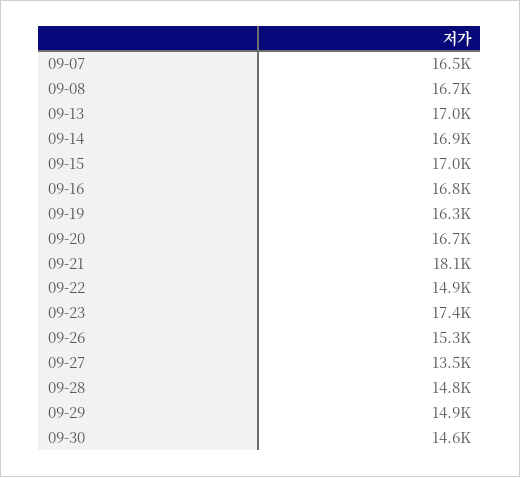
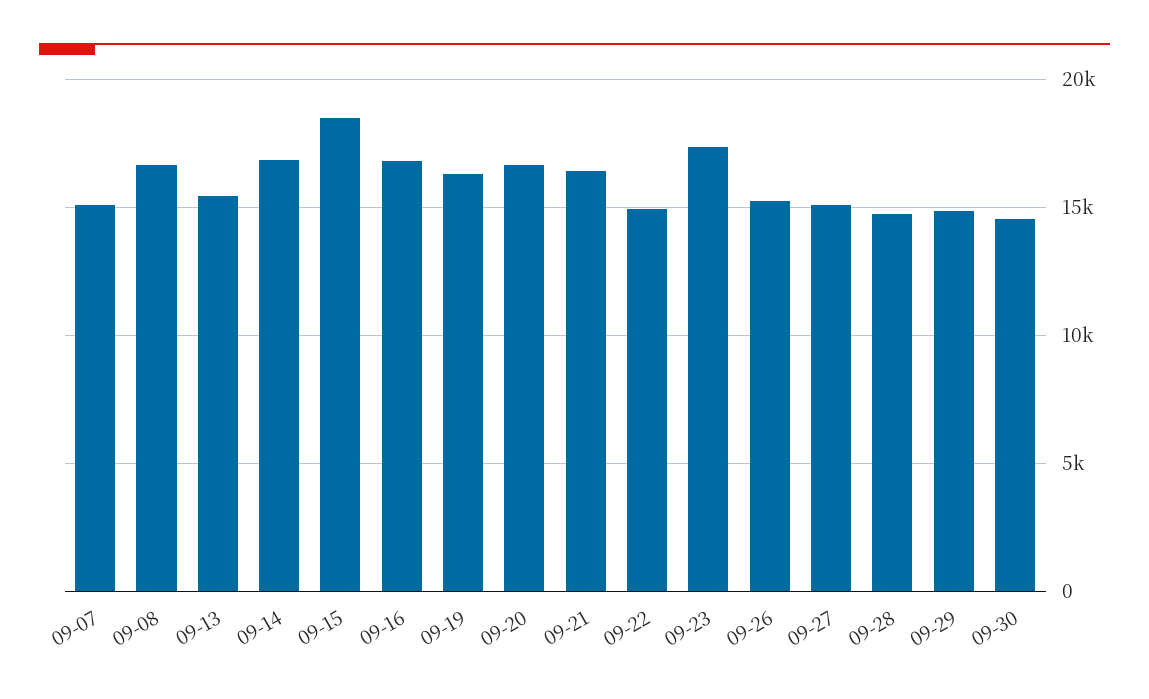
09-07: 16500 -> 15000
09-13: 17000 -> 15500
09-15: 17000 -> 18500
09-21: 18100 -> 16500
09-27: 13500 -> 15000

